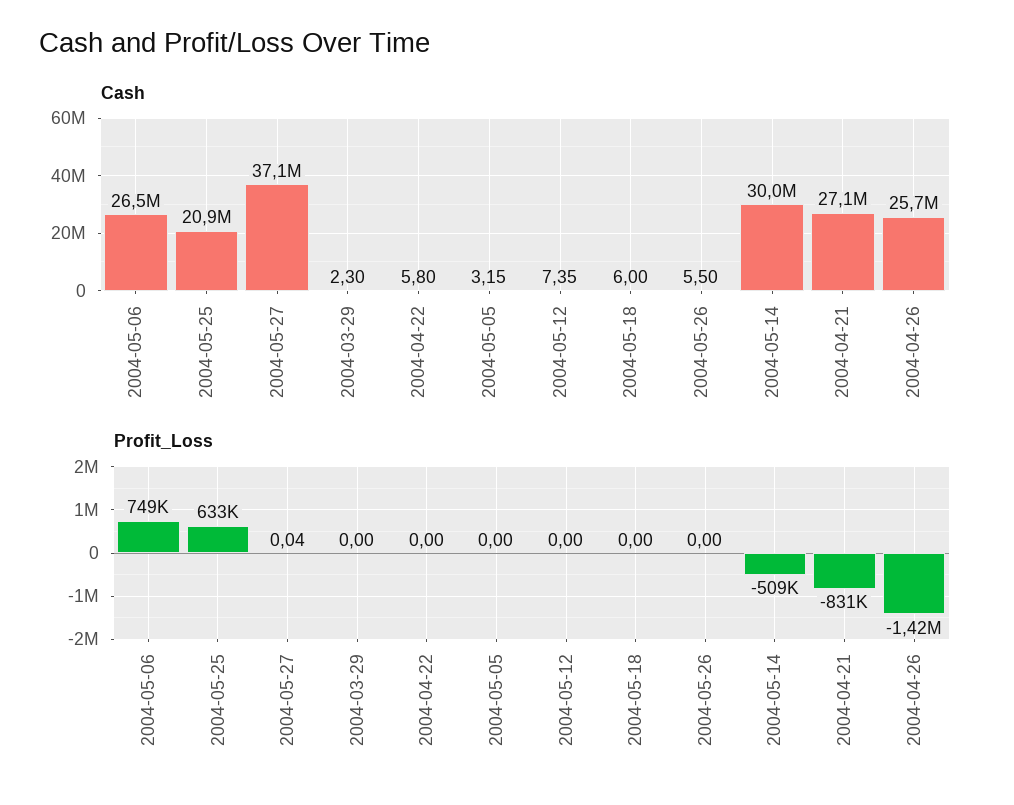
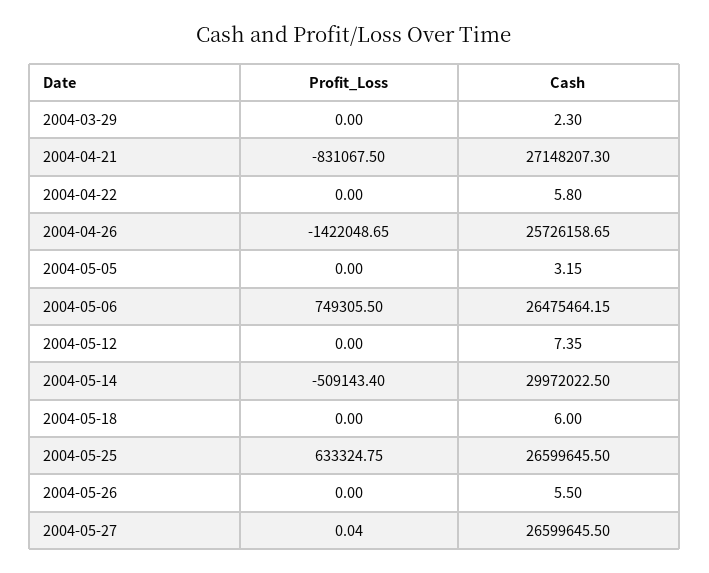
Cash, 2004-05-25: 20900000 -> 26599645.5
Cash, 2004-05-27: 37100000 -> 26599645.5

